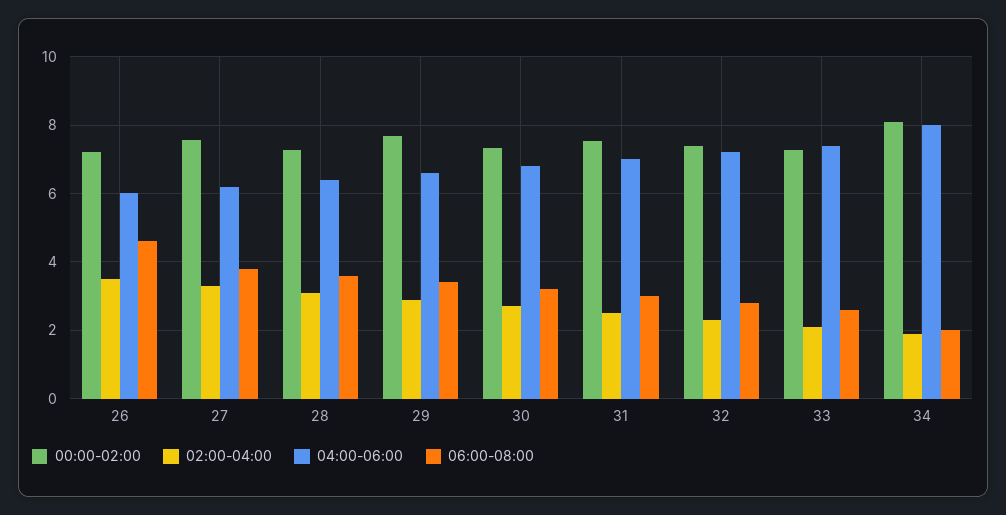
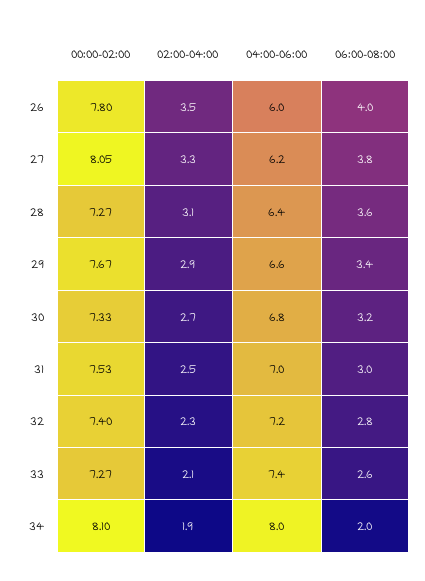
00:00-02:00, 26: 7.2 -> 7.8
06:00-08:00, 26: 4.6 -> 4
00:00-02:00, 27: 7.6 -> 8.05

